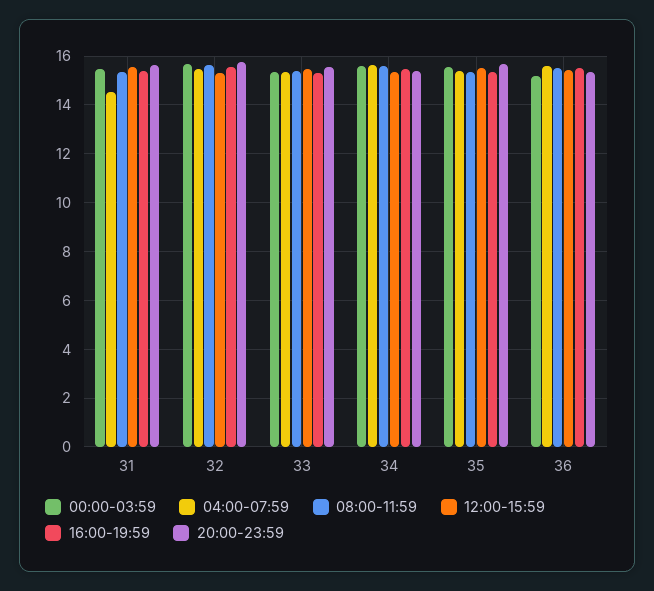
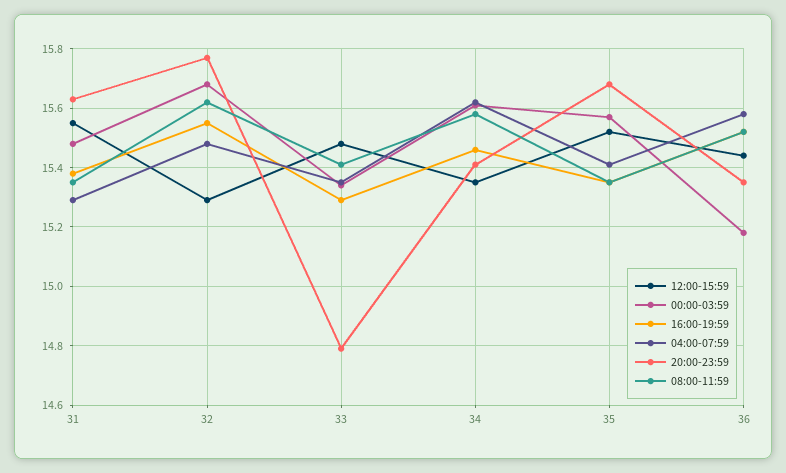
04:00-07:59, 31: 14.5 -> 15.3
20:00-23:59, 33: 15.5 -> 14.8

